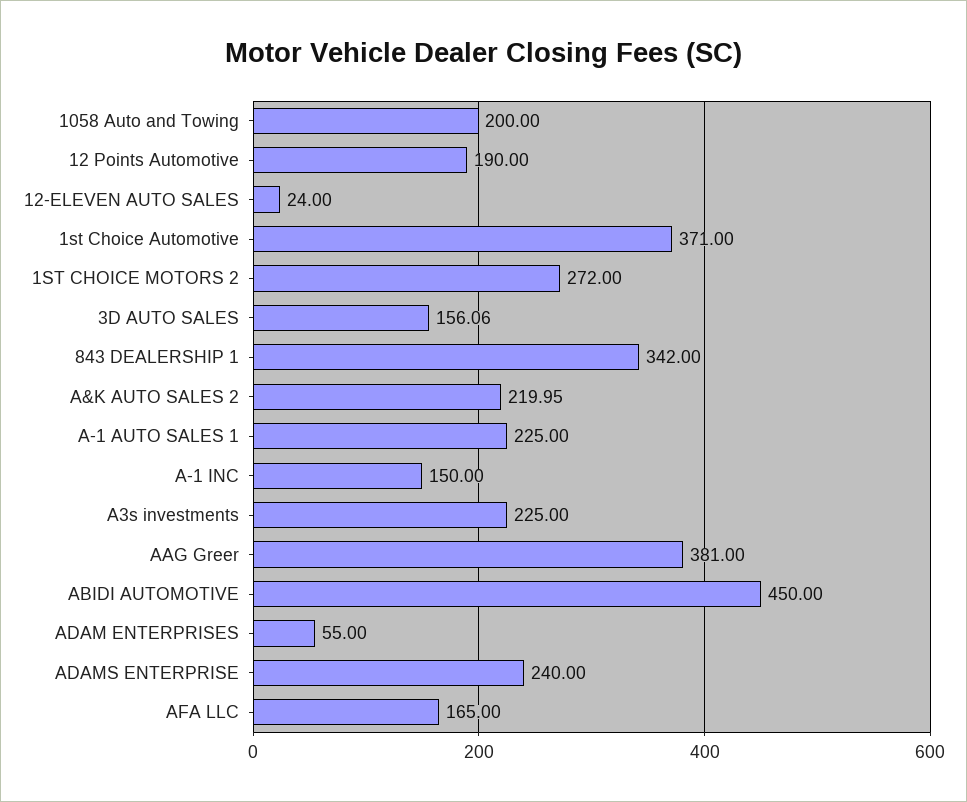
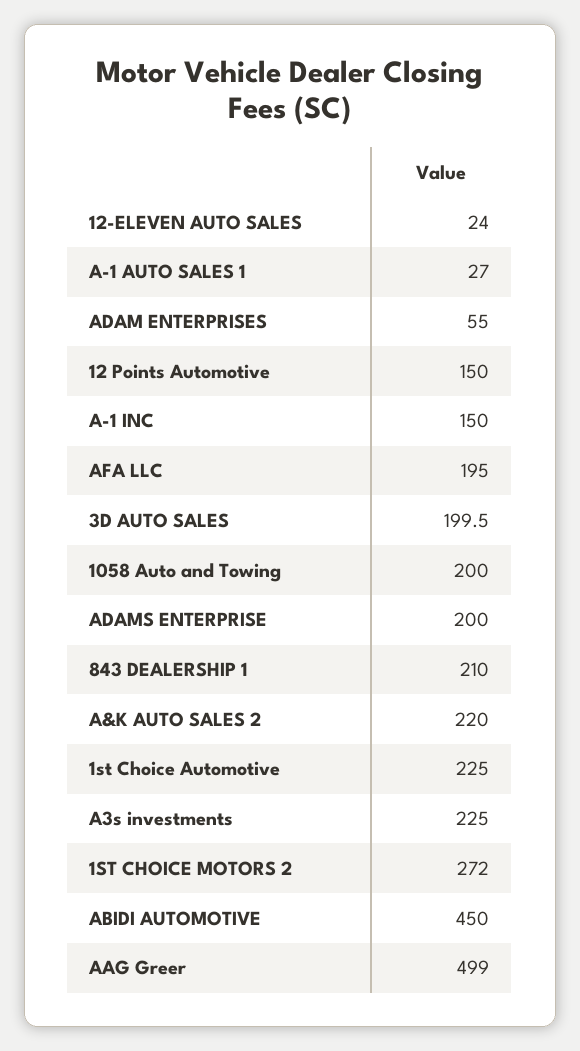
12 Points Automotive: 190 -> 150
1st Choice Automotive: 371 -> 225
3D AUTO SALES: 156.06 -> 199.5
843 DEALERSHIP 1: 342 -> 210
A-1 AUTO SALES 1: 225 -> 27
AAG Greer: 381 -> 499
ADAMS ENTERPRISE: 240 -> 200
AFA LLC: 165 -> 195

